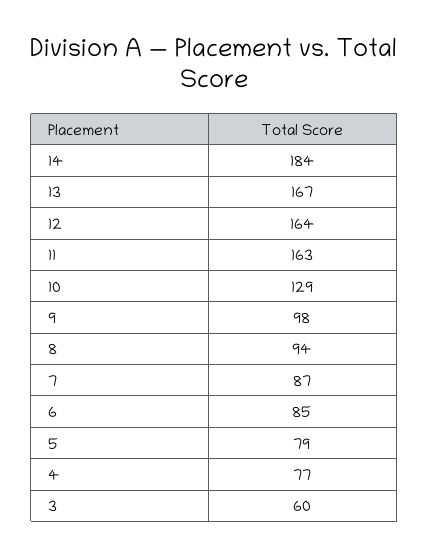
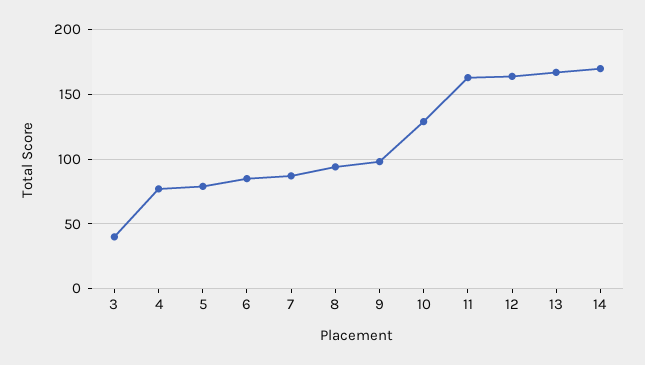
14: 184 -> 170
3: 60 -> 40

